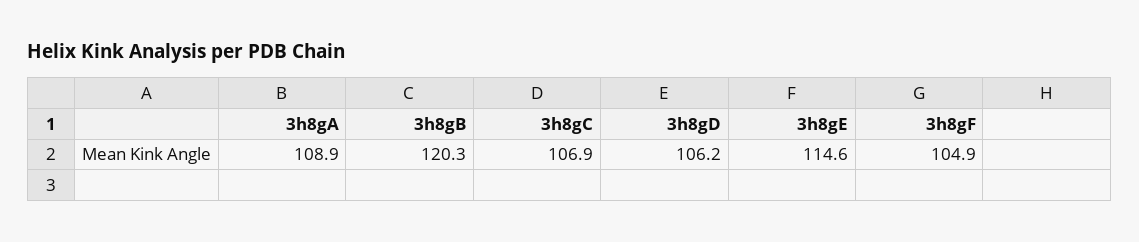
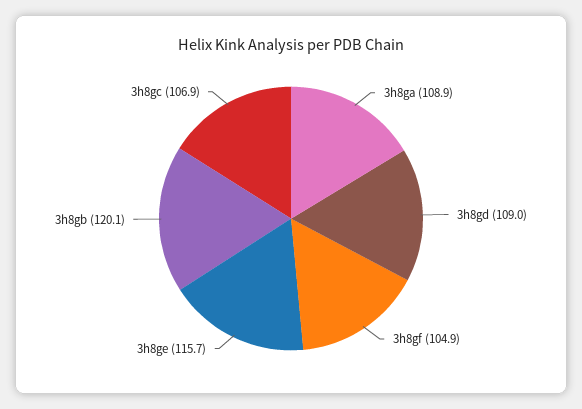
3h8gB: 120.3 -> 120.1
3h8gD: 106.2 -> 109
3h8gE: 114.6 -> 115.7

